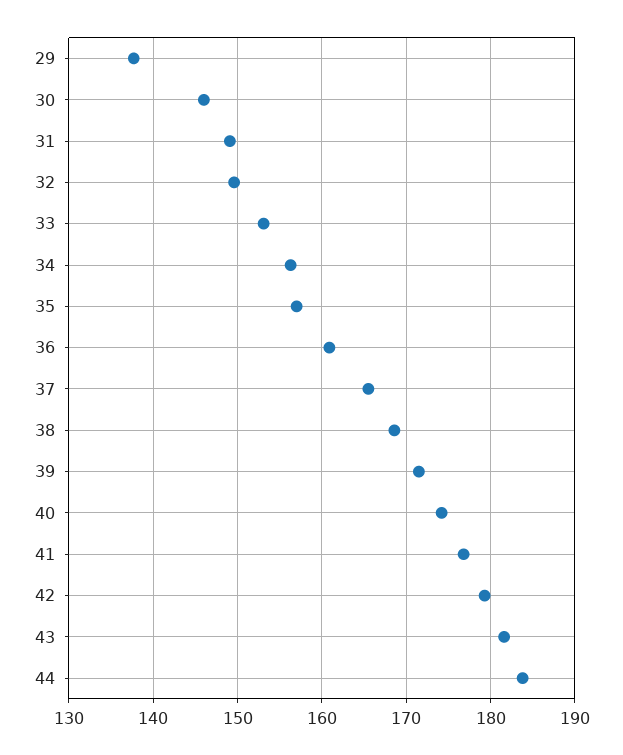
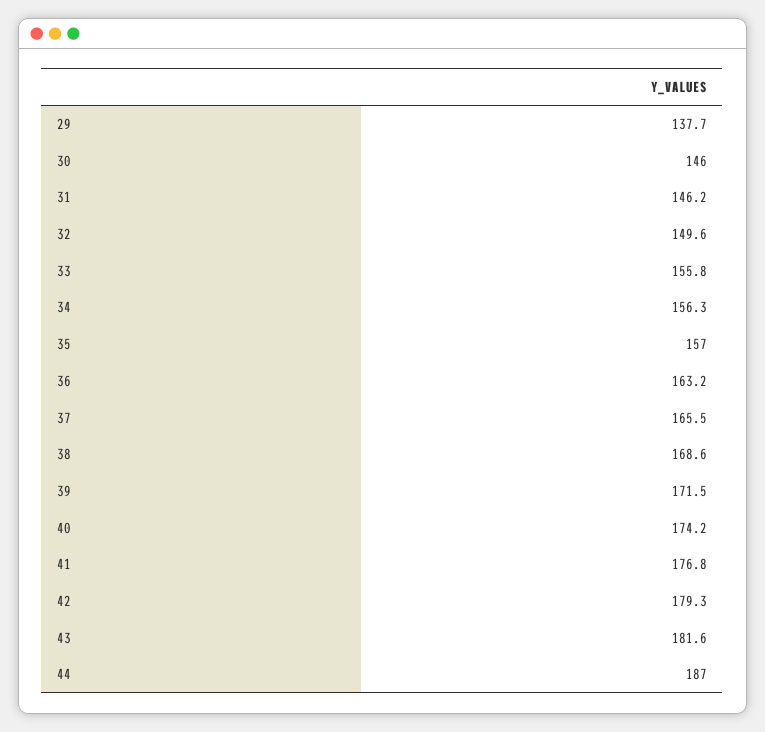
31: 149 -> 146.2
33: 153 -> 155.8
36: 161 -> 163.2
44: 184 -> 187

